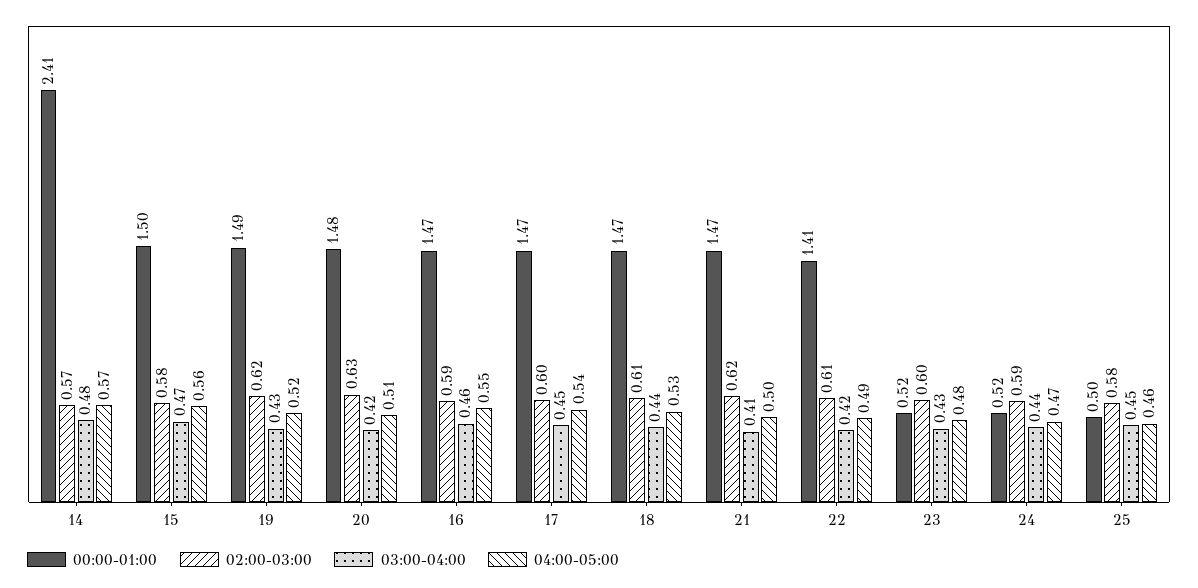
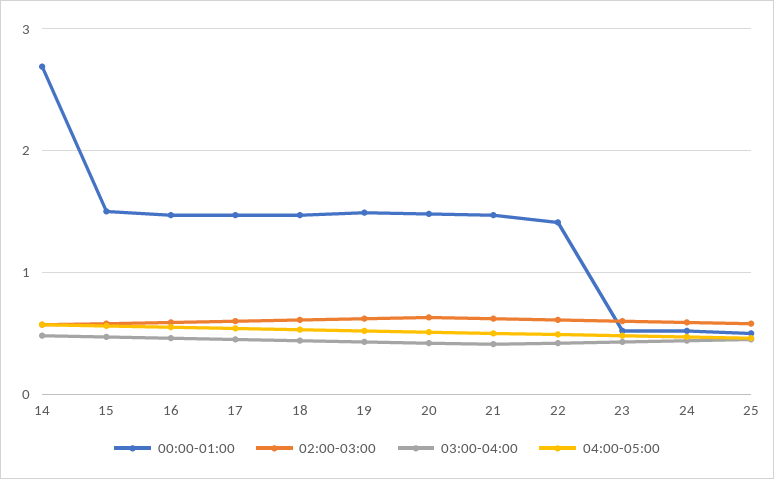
00:00-01:00, 14: 2.41 -> 2.7

